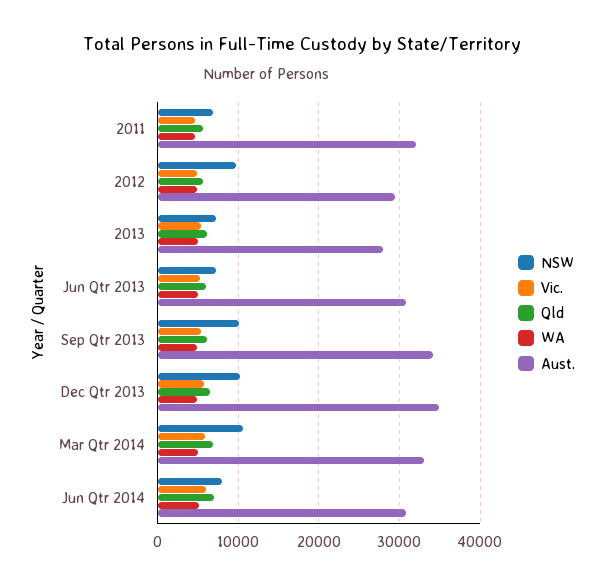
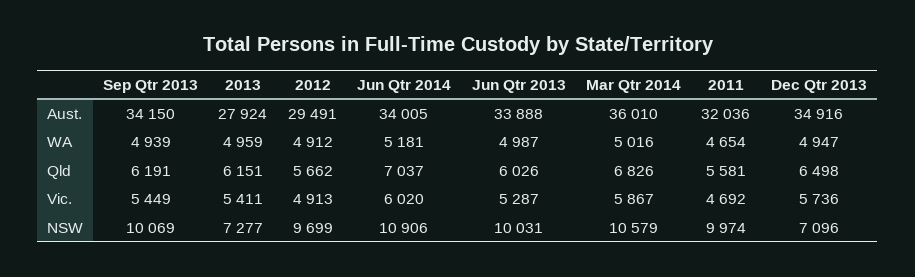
NSW, 2011: 7000 -> 9974
NSW, Jun Qtr 2013: 7000 -> 10031
Aust., Jun Qtr 2013: 31000 -> 33888
NSW, Dec Qtr 2013: 10000 -> 7096
Aust., Mar Qtr 2014: 33000 -> 36010
NSW, Jun Qtr 2014: 8000 -> 10906
Aust., Jun Qtr 2014: 31000 -> 34005

